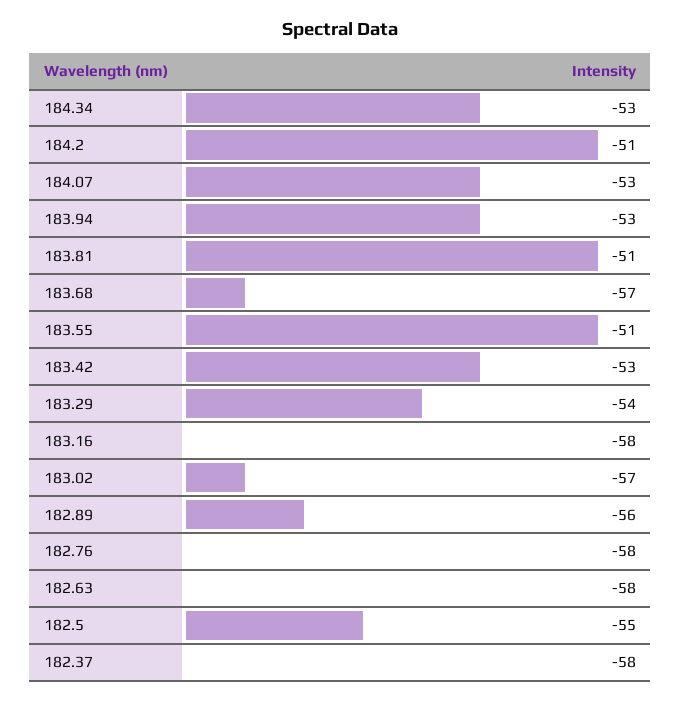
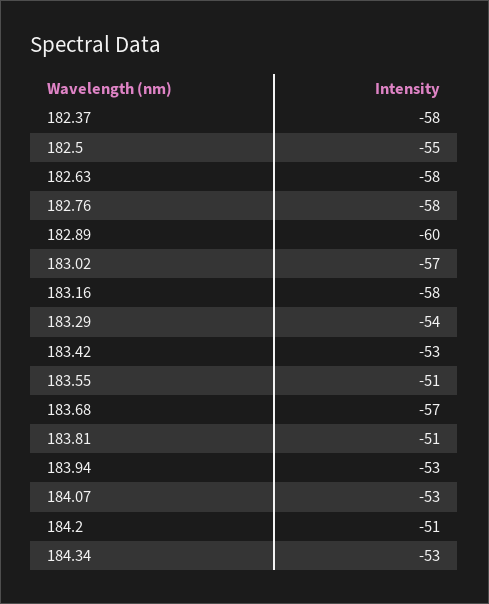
182.89: -56 -> -60

